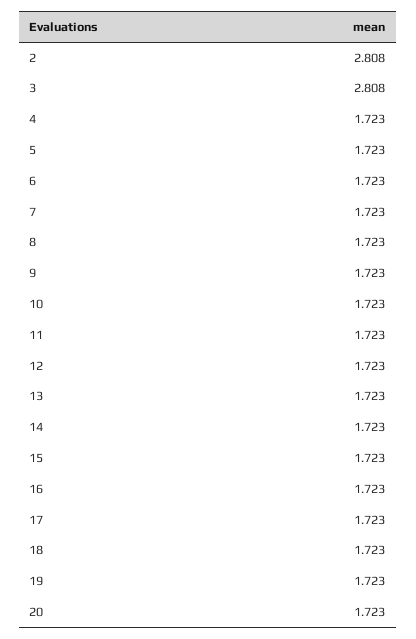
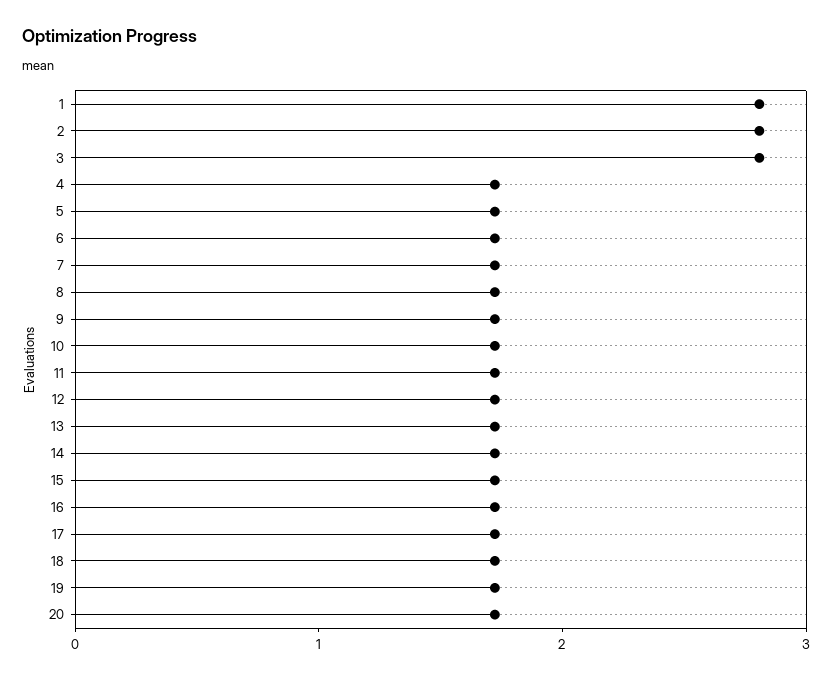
1: none -> 2.8

